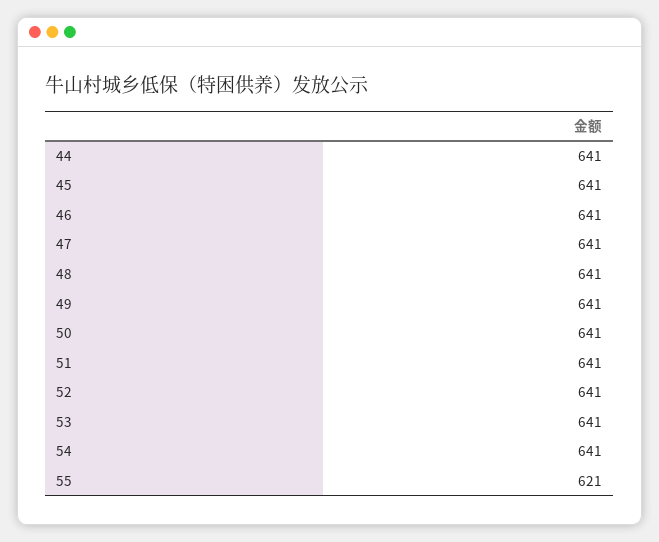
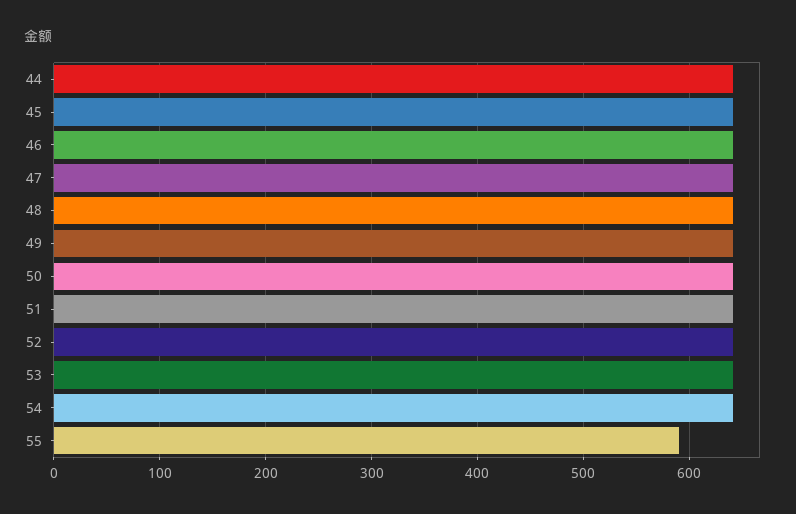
55: 621 -> 590

